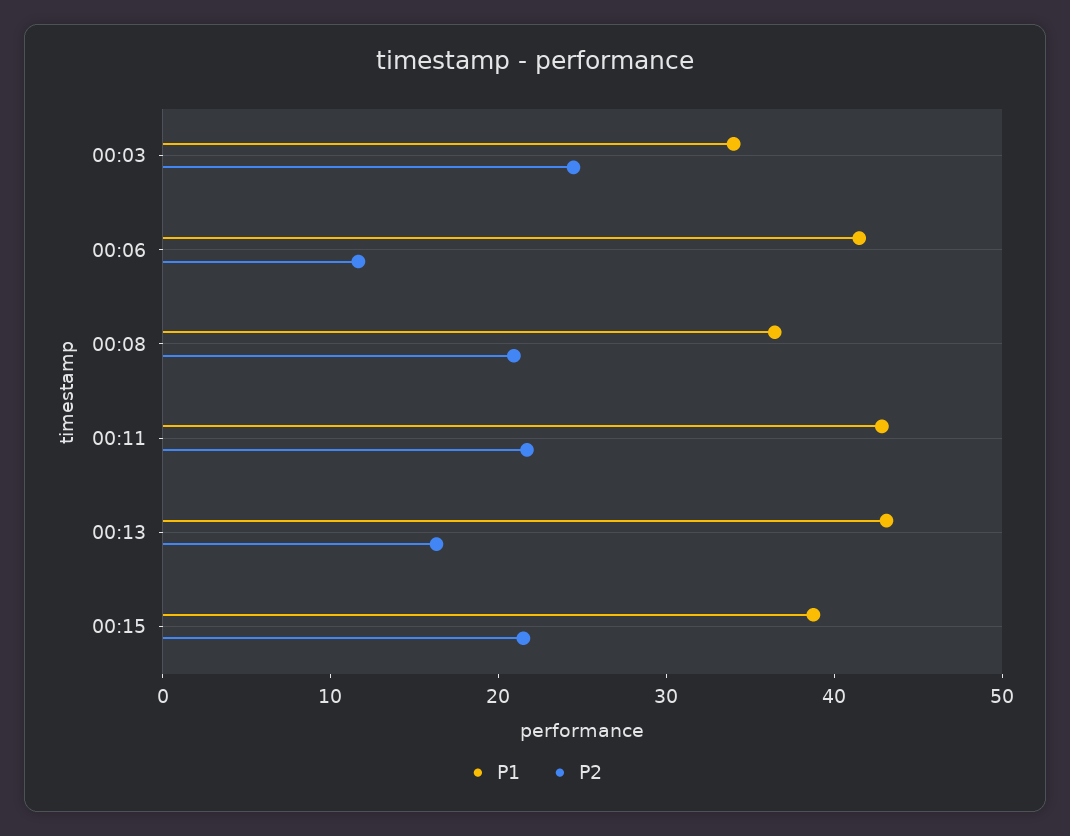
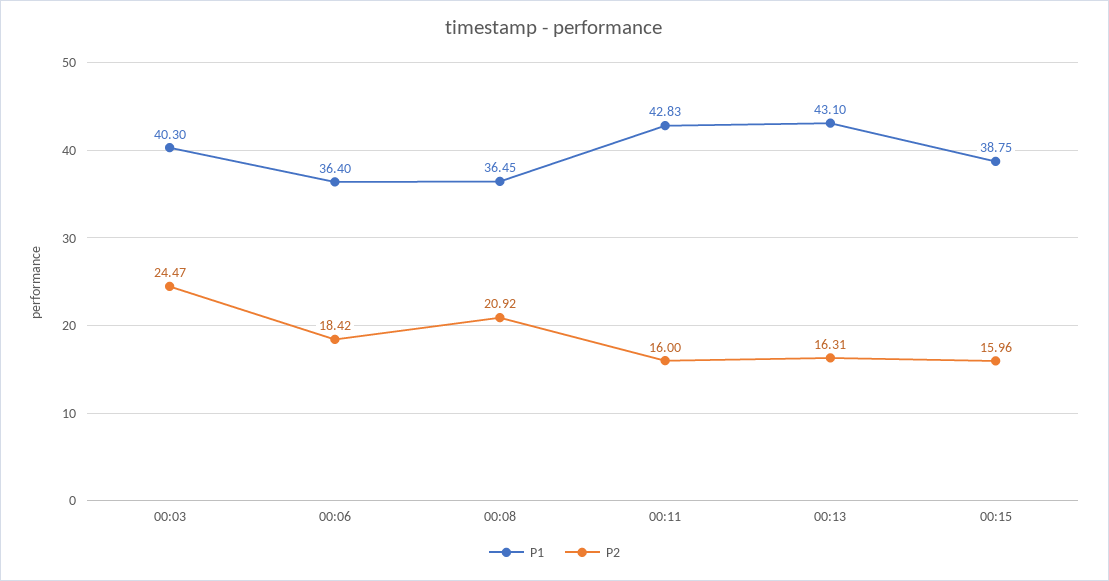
P1, 00:03: 34 -> 40.3
P1, 00:06: 42 -> 36.4
P2, 00:06: 12 -> 18.42
P2, 00:11: 22 -> 16
P2, 00:15: 22 -> 15.96

